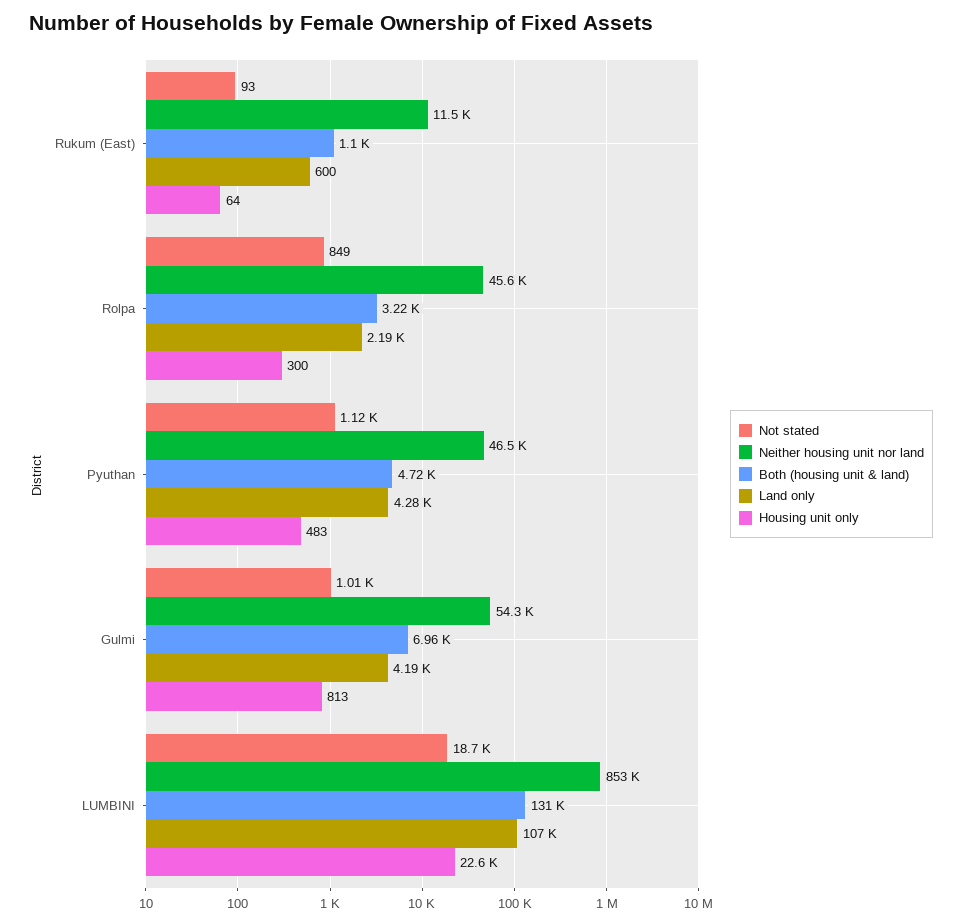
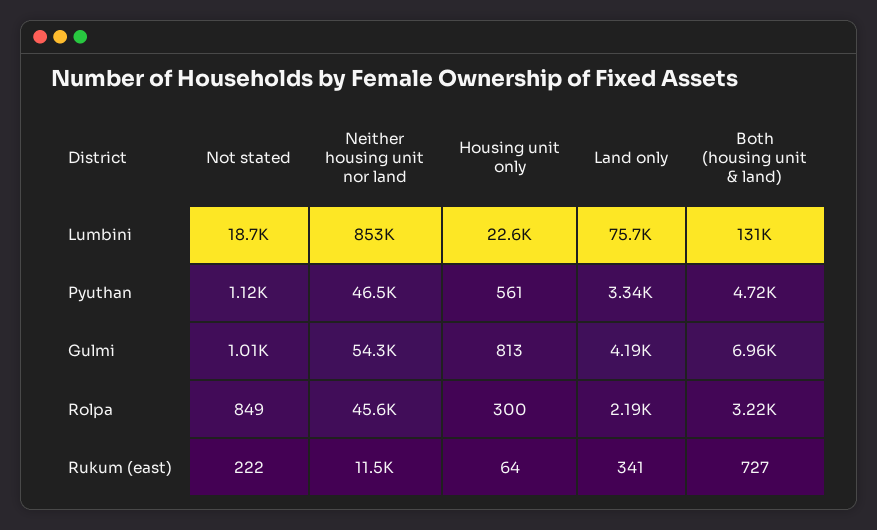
Not stated, Rukum (East): 93 -> 222
Both (housing unit & land), Rukum (East): 1100 -> 727
Land only, Rukum (East): 600 -> 341
Land only, Pyuthan: 4280 -> 3340
Housing unit only, Pyuthan: 483 -> 561
Land only, LUMBINI: 107000 -> 75700

